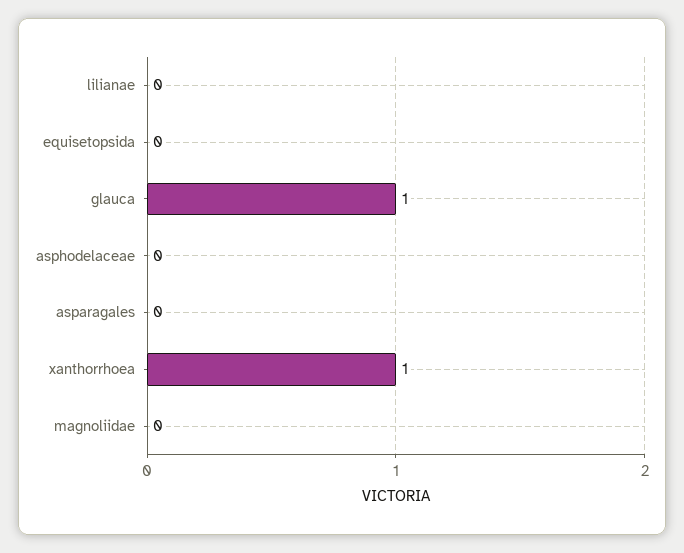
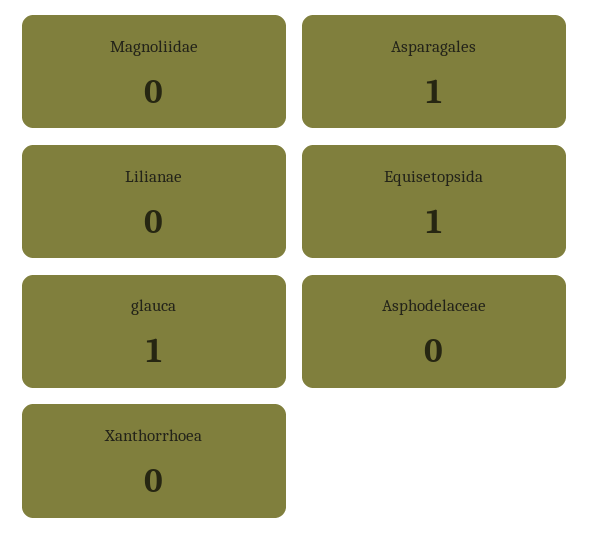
equisetopsida: 0 -> 1
asparagales: 0 -> 1
xanthorrhoea: 1 -> 0

